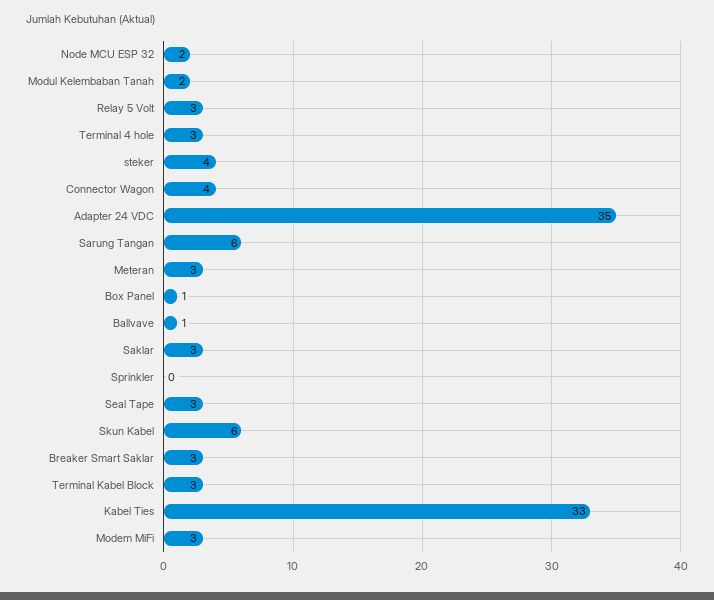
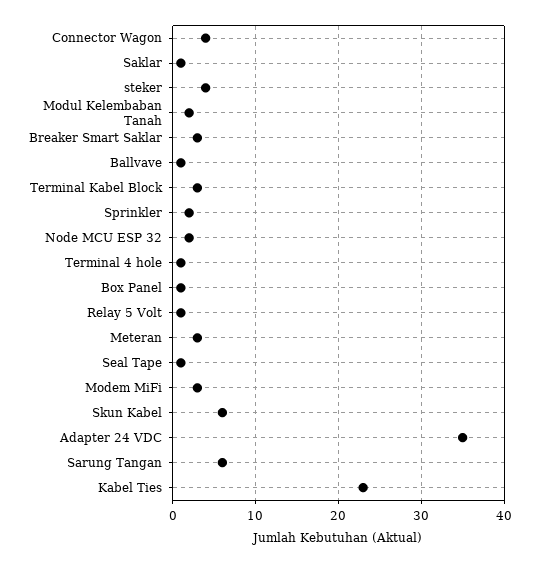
Relay 5 Volt: 3 -> 1
Terminal 4 hole: 3 -> 1
Saklar: 3 -> 1
Sprinkler: 0 -> 2
Seal Tape: 3 -> 1
Kabel Ties: 33 -> 23

